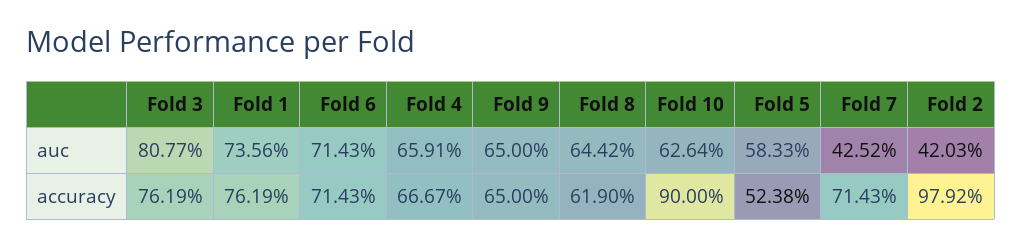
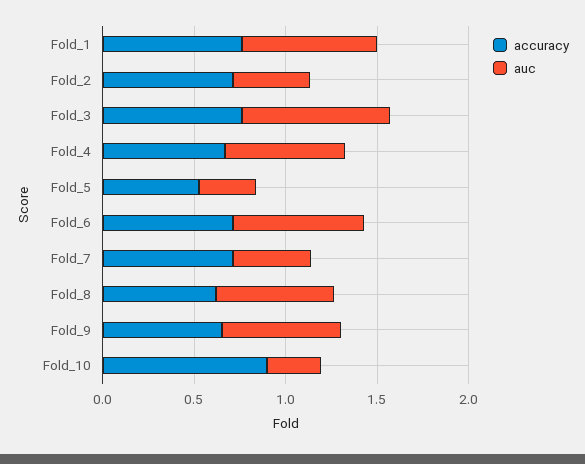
auc, Fold 10: 0.6264 -> 0.3
auc, Fold 5: 0.5833 -> 0.3
accuracy, Fold 2: 0.9792 -> 0.7

